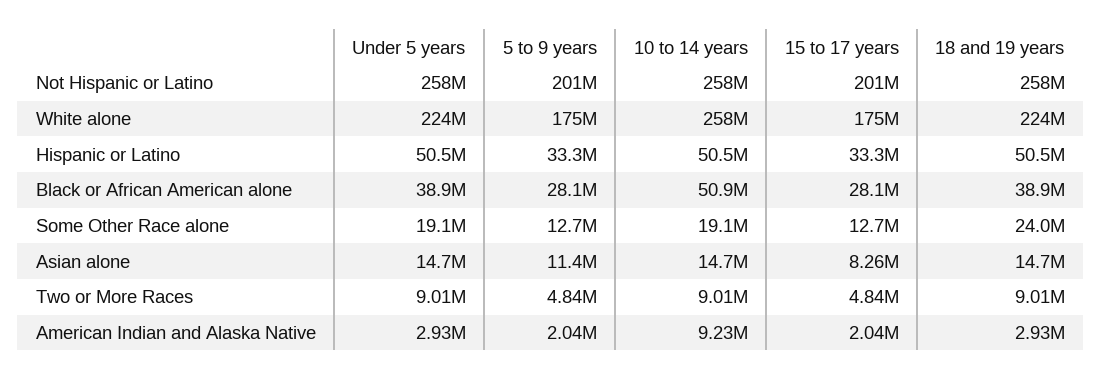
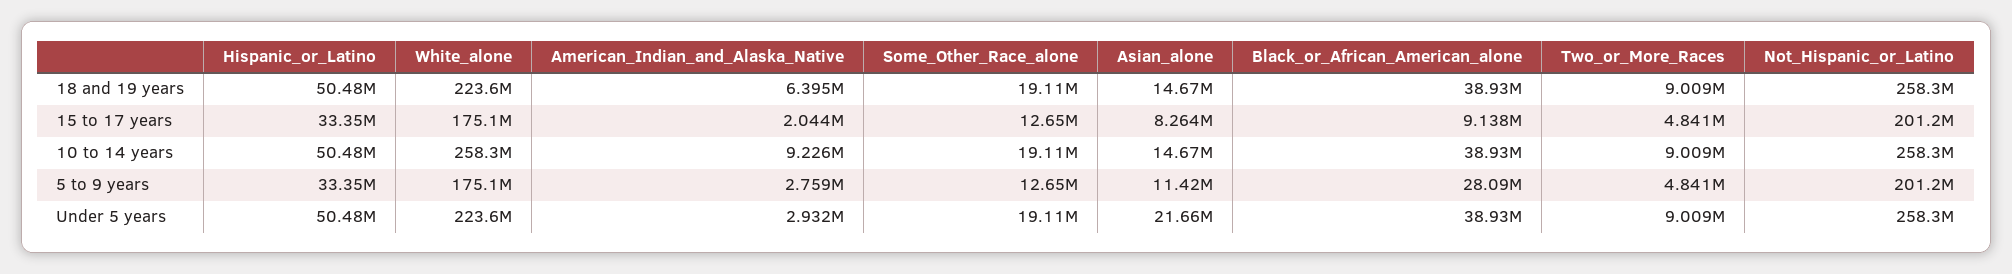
10 to 14 years, Black or African American alone: 50900000 -> 38930000
15 to 17 years, Black or African American alone: 28100000 -> 9138000
18 and 19 years, Some Other Race alone: 24000000 -> 19110000
Under 5 years, Asian alone: 14700000 -> 21660000
5 to 9 years, American Indian and Alaska Native: 2040000 -> 2759000
18 and 19 years, American Indian and Alaska Native: 2930000 -> 6395000

